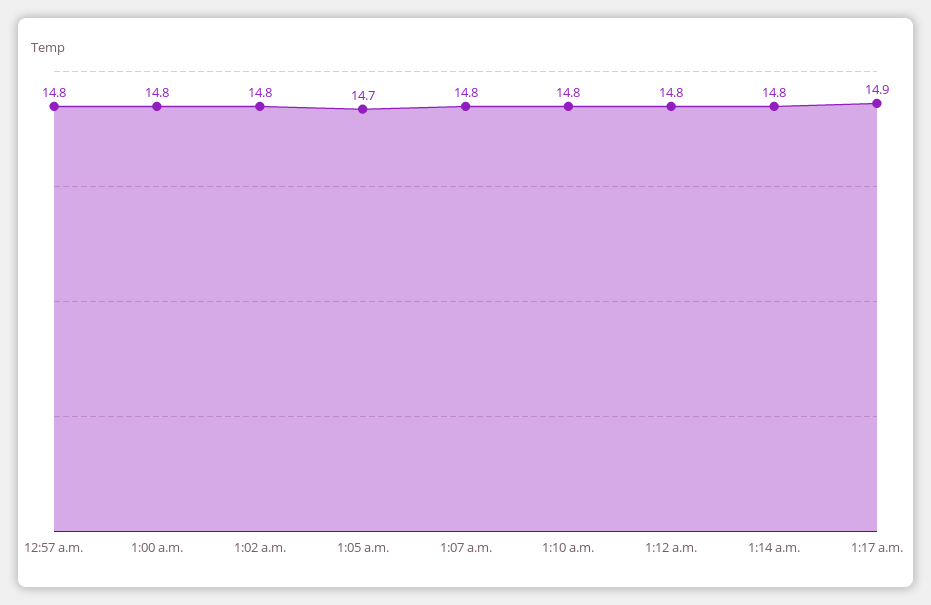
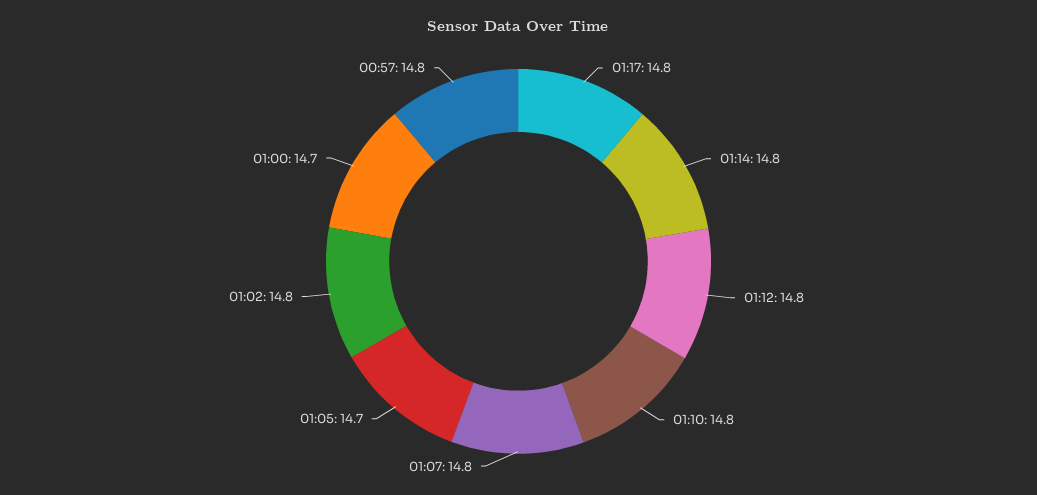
1:00 a.m.: 14.8 -> 14.7
1:17 a.m.: 14.9 -> 14.8

